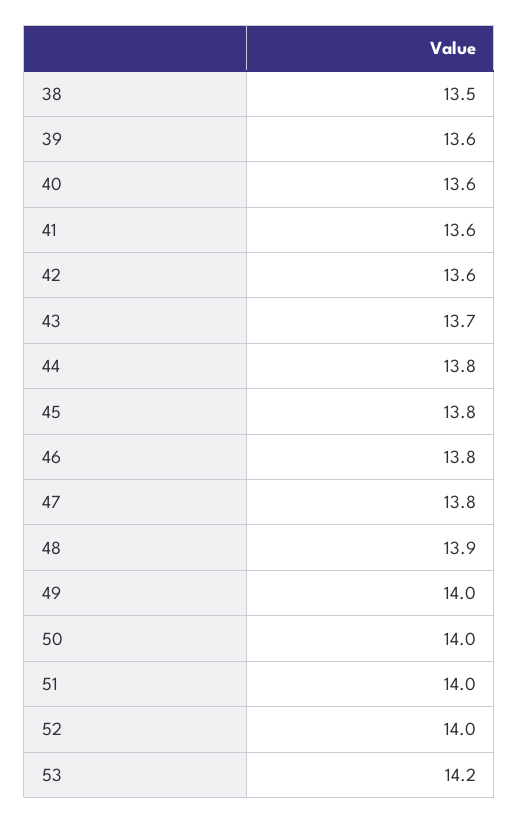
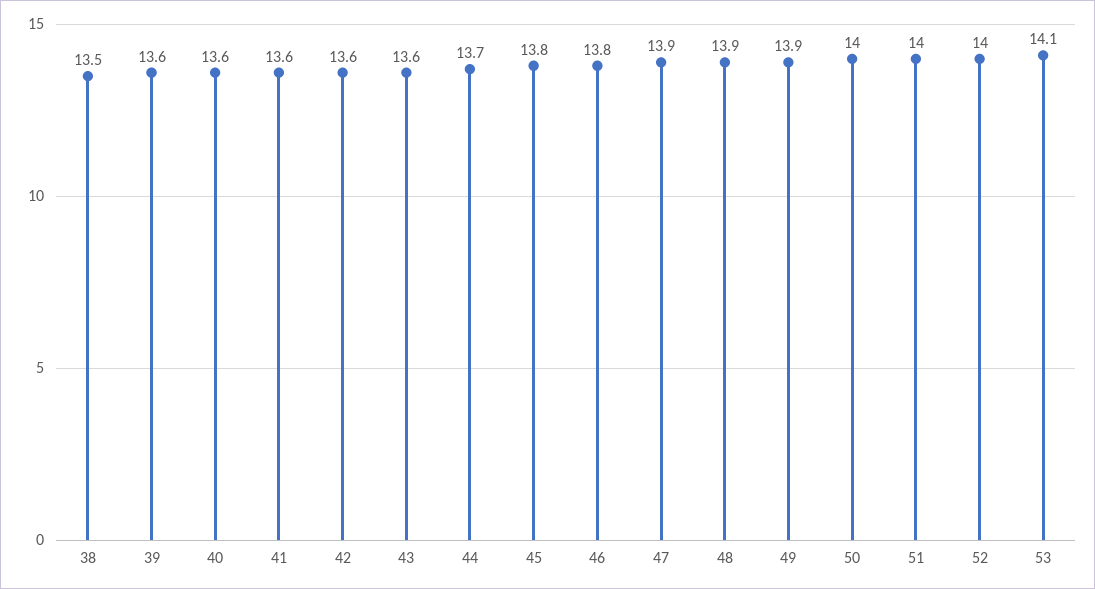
43: 13.7 -> 13.6
44: 13.8 -> 13.7
47: 13.8 -> 13.9
49: 14 -> 13.9
53: 14.2 -> 14.1

